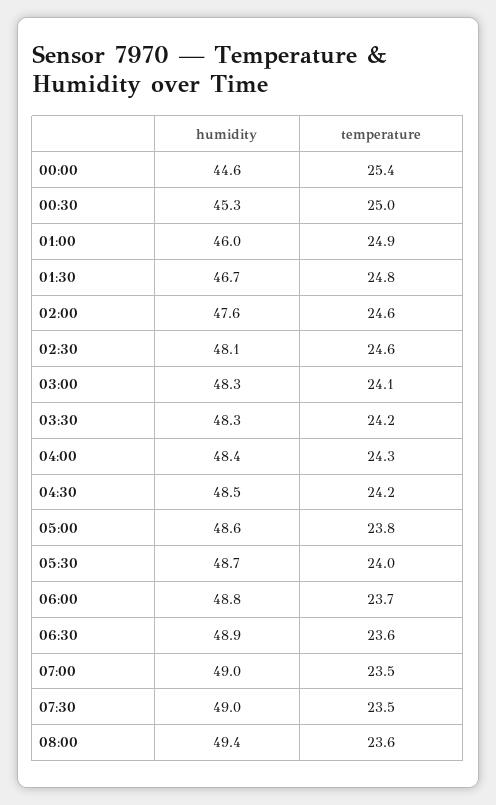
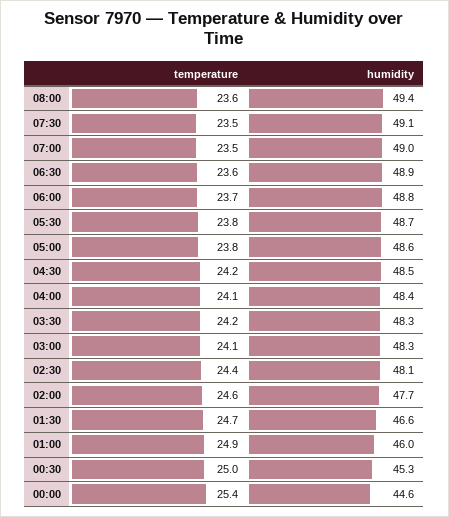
humidity, 01:30: 46.7 -> 46.6
temperature, 01:30: 24.8 -> 24.7
humidity, 02:00: 47.6 -> 47.7
temperature, 02:30: 24.6 -> 24.4
temperature, 04:00: 24.3 -> 24.1
temperature, 05:30: 24 -> 23.8
humidity, 07:30: 49 -> 49.1

